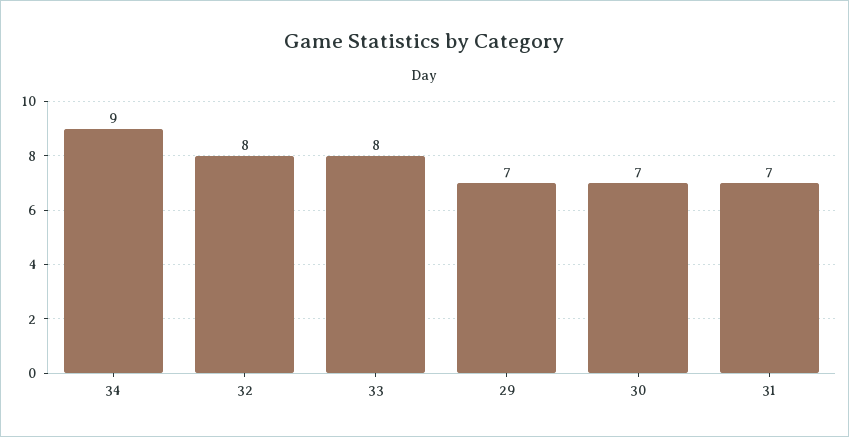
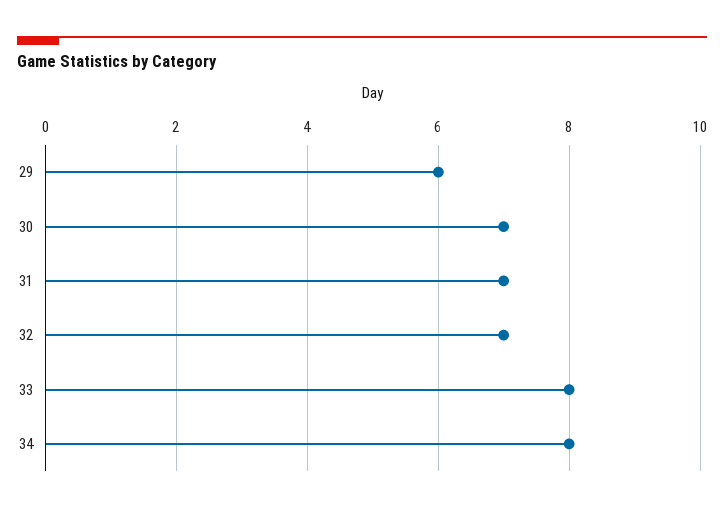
34: 9 -> 8
32: 8 -> 7
29: 7 -> 6

